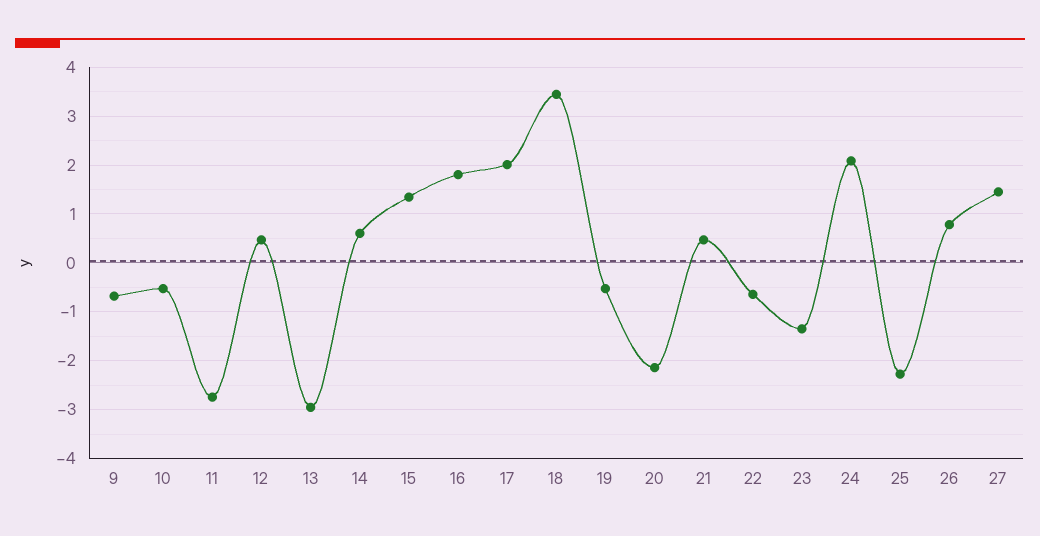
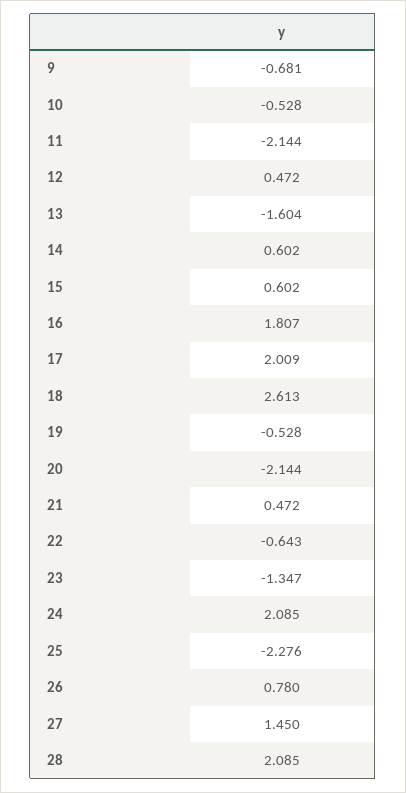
11: -2.8 -> -2.144
13: -3 -> -1.604
15: 1.4 -> 0.602
18: 3.4 -> 2.613
28: none -> 2.085

